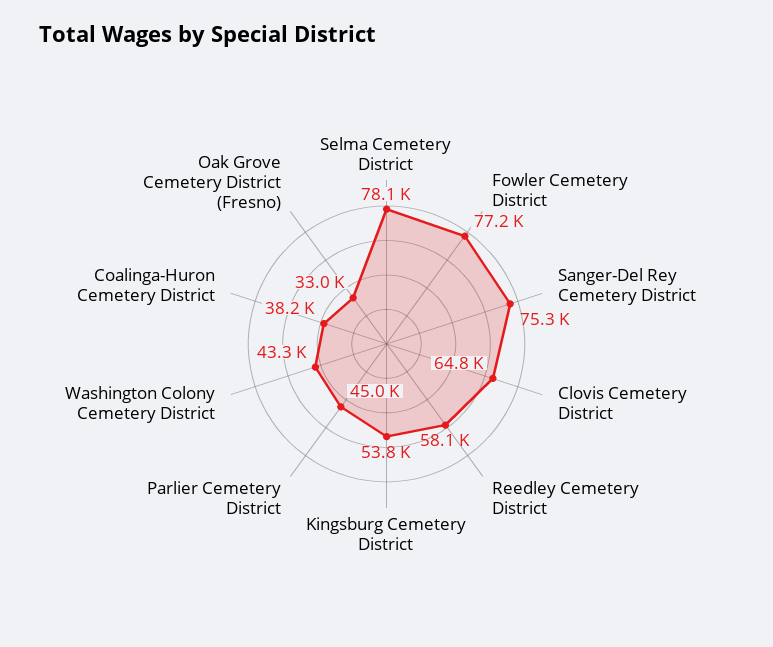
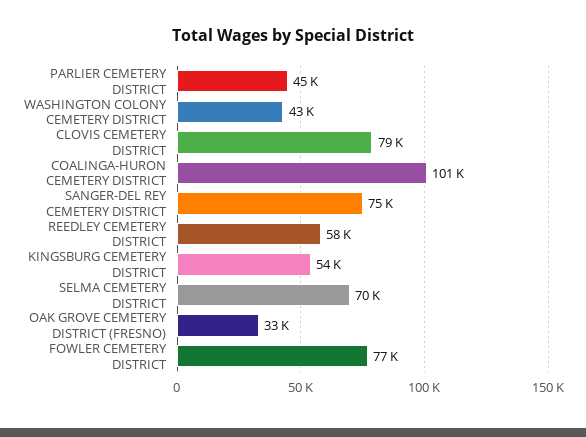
Selma Cemetery District: 78100 -> 70000
Clovis Cemetery District: 64800 -> 79000
Coalinga-Huron Cemetery District: 38200 -> 101000

